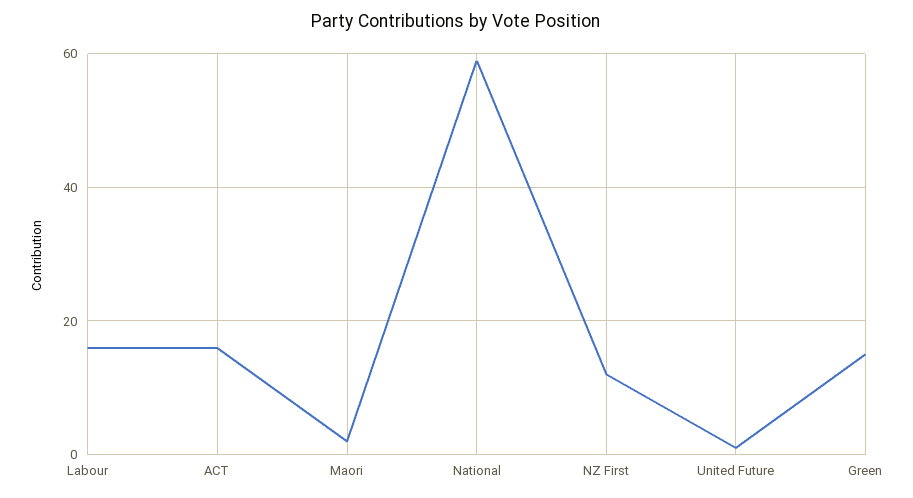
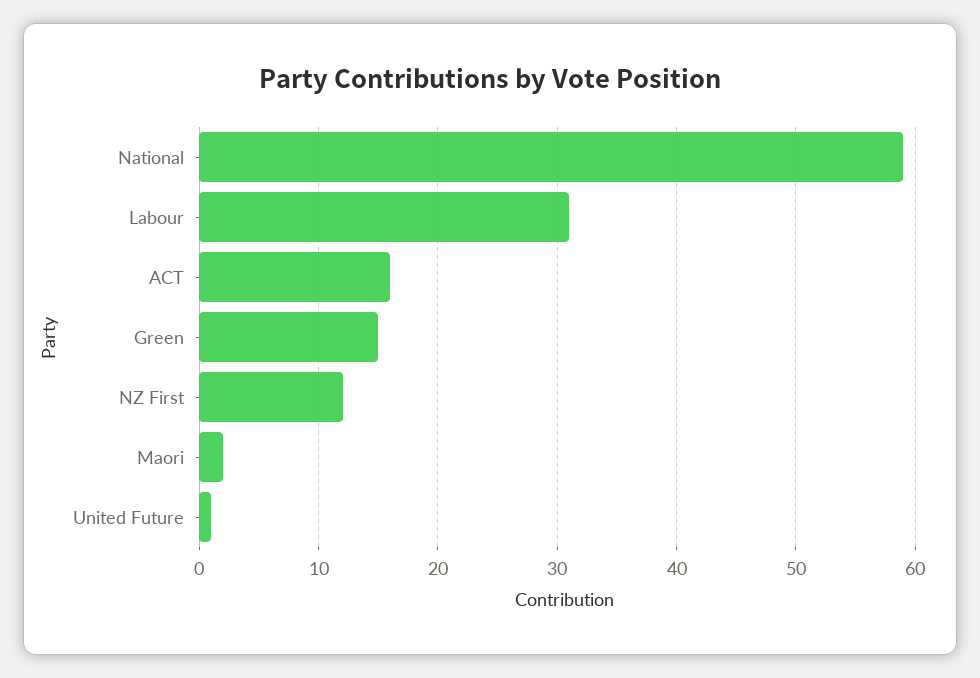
Labour: 15 -> 31

